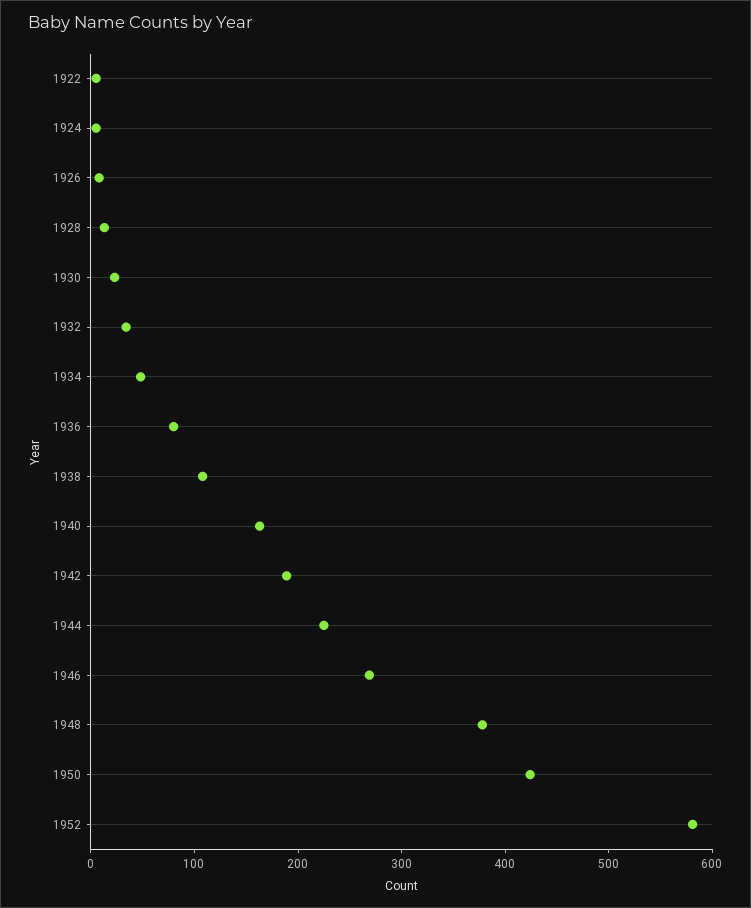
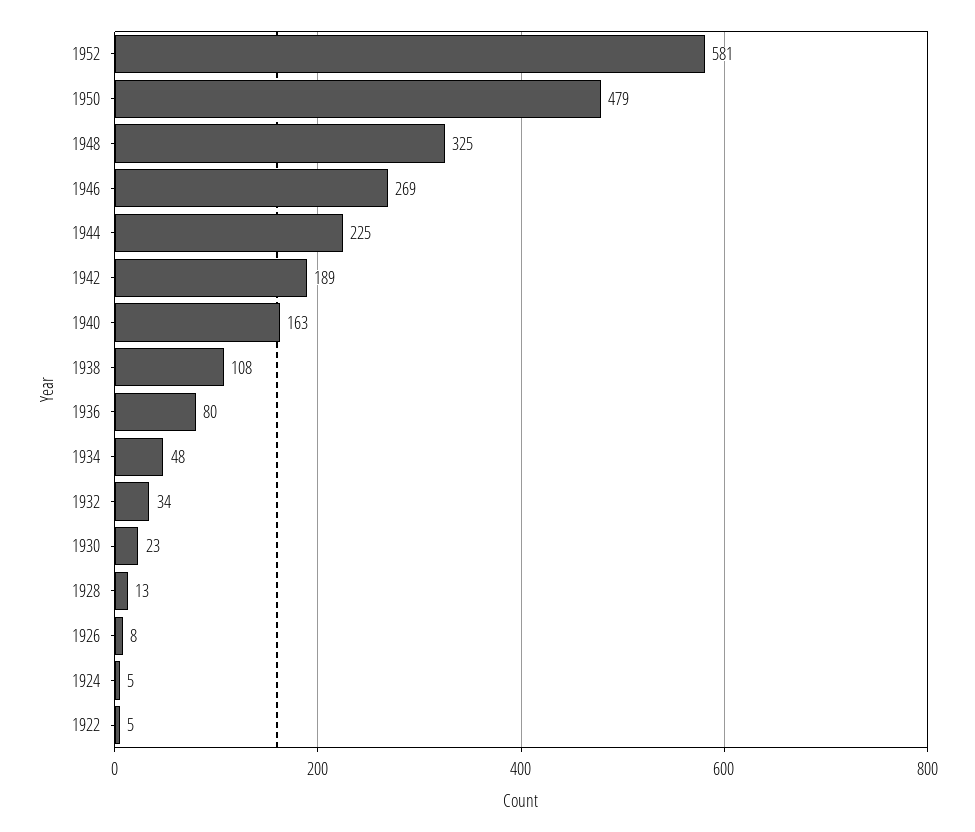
1948: 380 -> 325
1950: 420 -> 479

